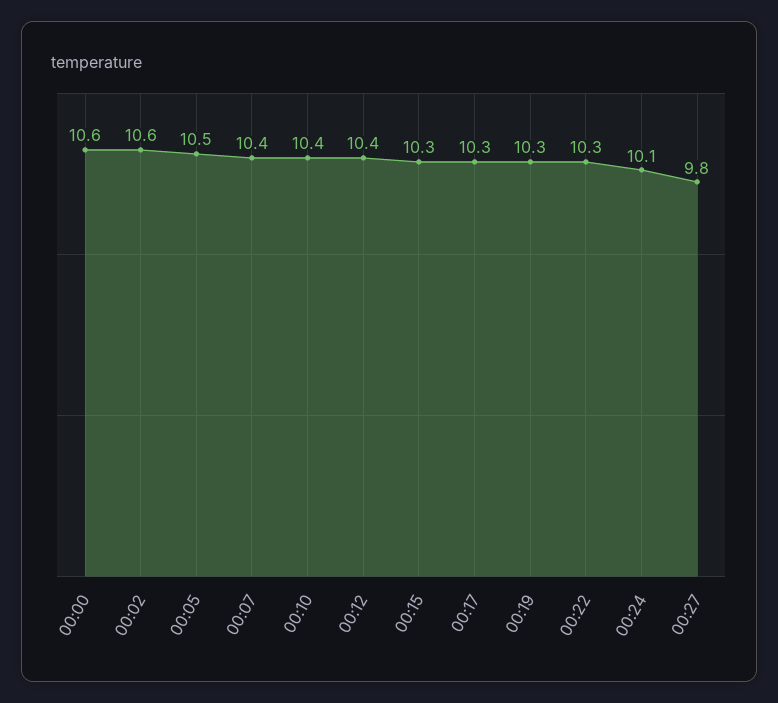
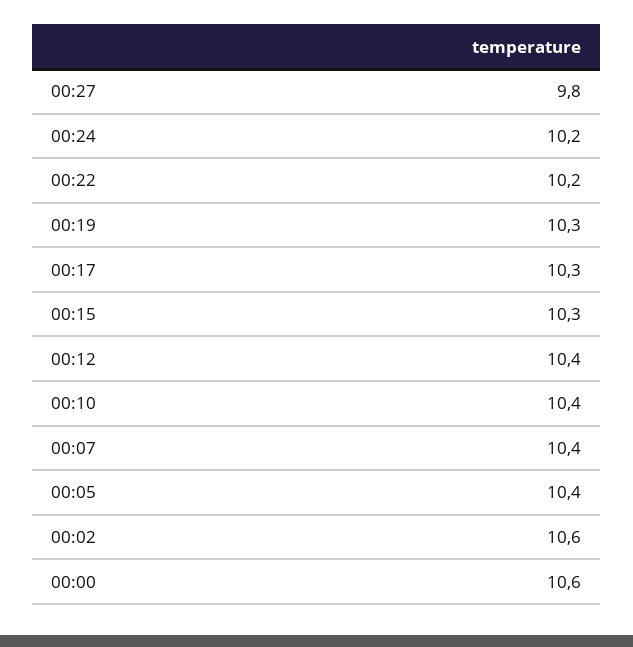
00:05: 10.5 -> 10.4
00:22: 10.3 -> 10.2
00:24: 10.1 -> 10.2

